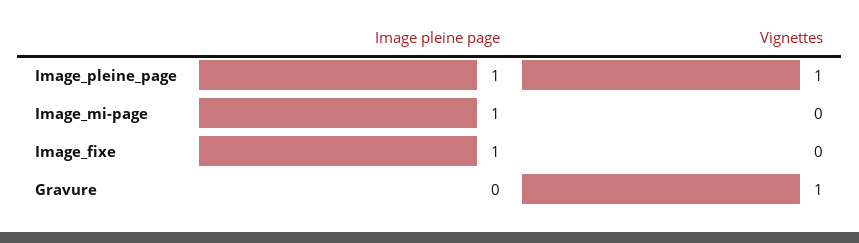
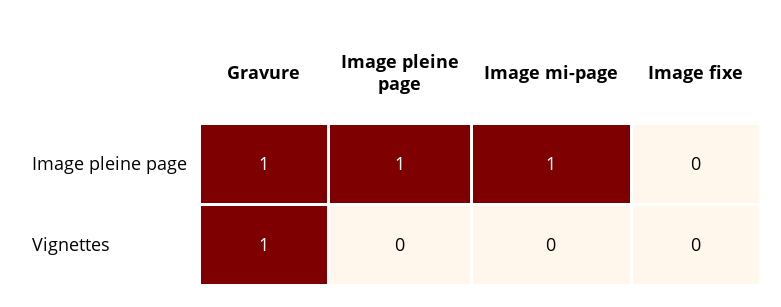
Vignettes, Image_pleine_page: 1 -> 0
Image pleine page, Image_fixe: 1 -> 0
Image pleine page, Gravure: 0 -> 1

